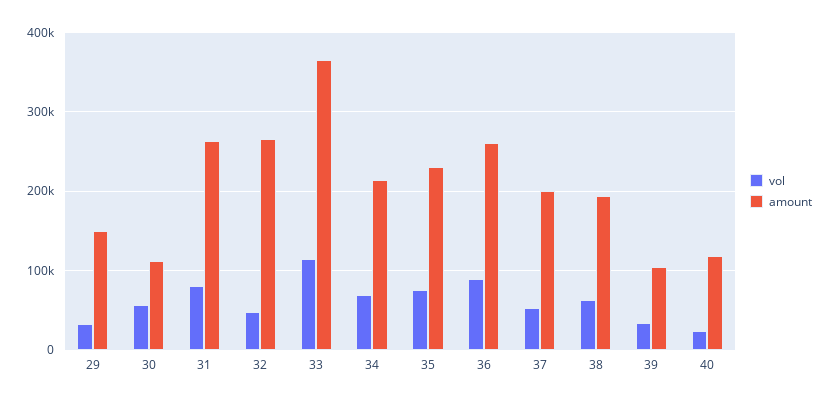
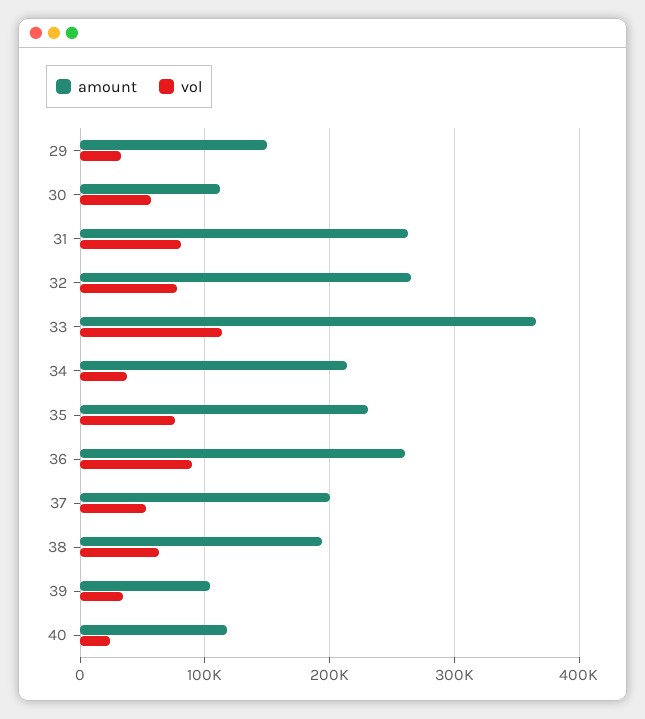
vol, 32: 50000 -> 80000
vol, 34: 70000 -> 40000

